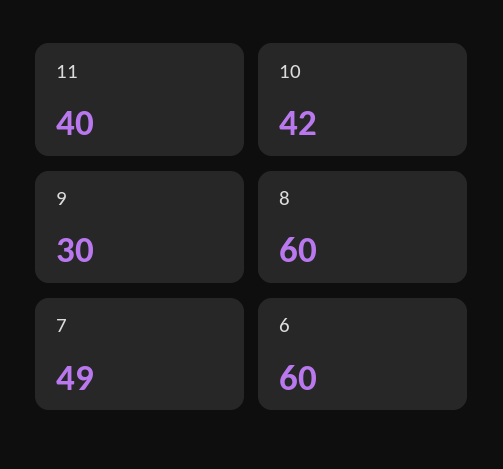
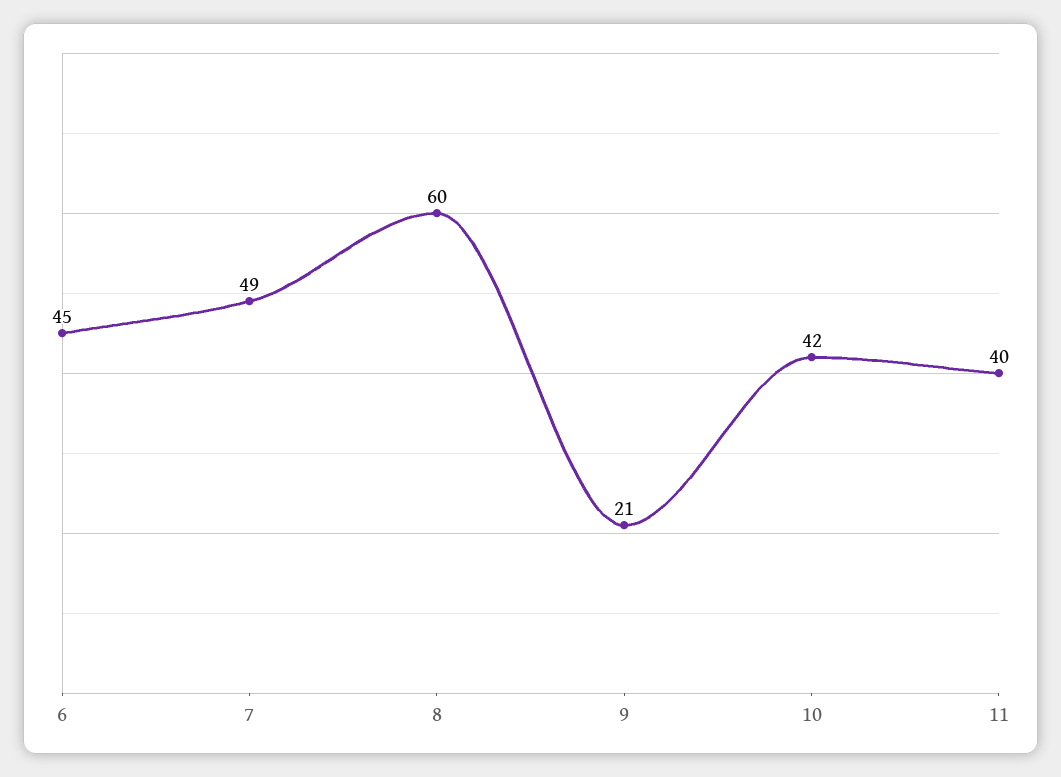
9: 30 -> 21
6: 60 -> 45

